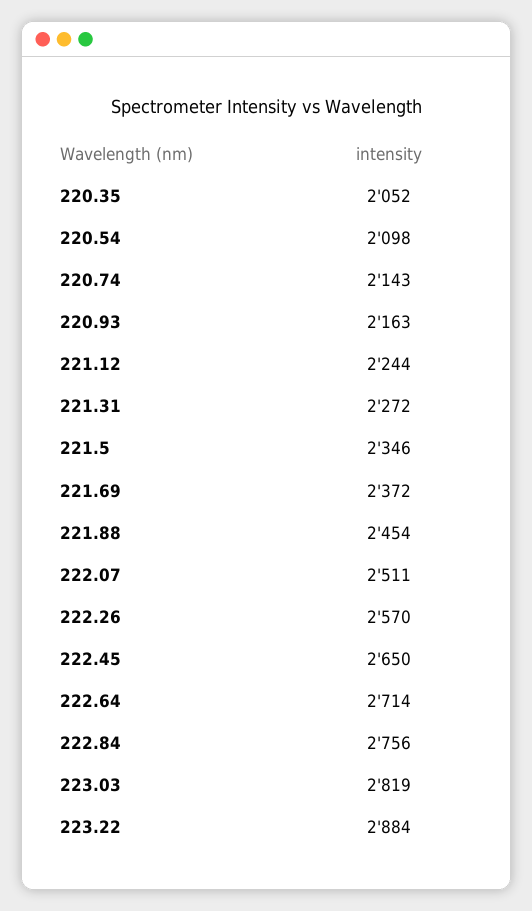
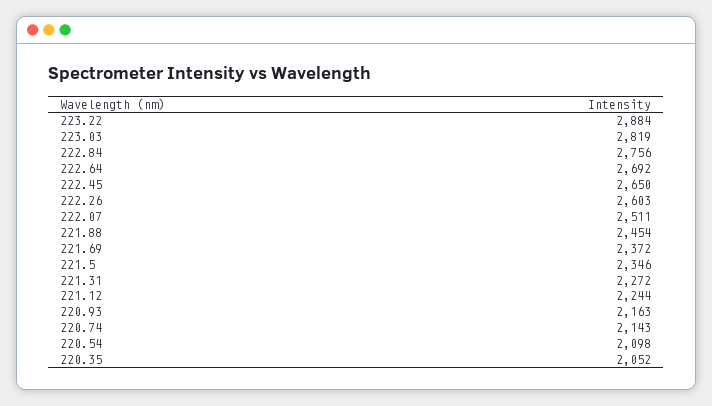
222.26: 2570 -> 2603
222.64: 2714 -> 2692

